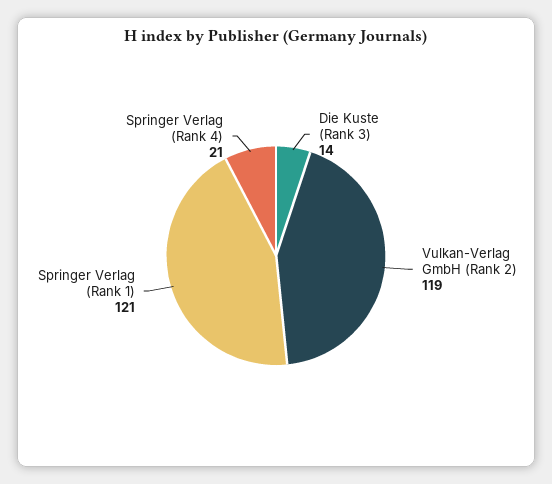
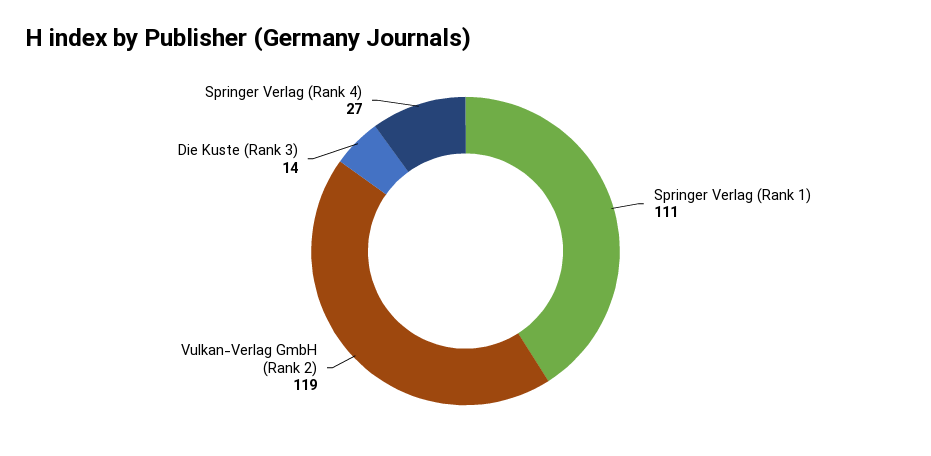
Springer Verlag (Rank 1): 121 -> 111
Springer Verlag (Rank 4): 21 -> 27

